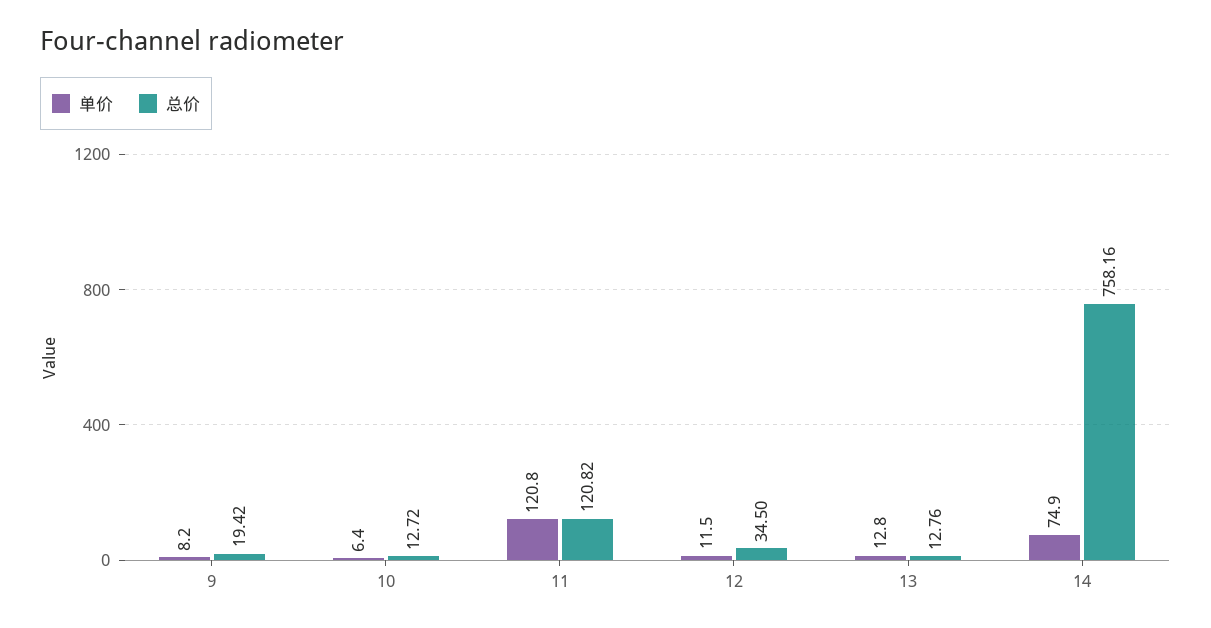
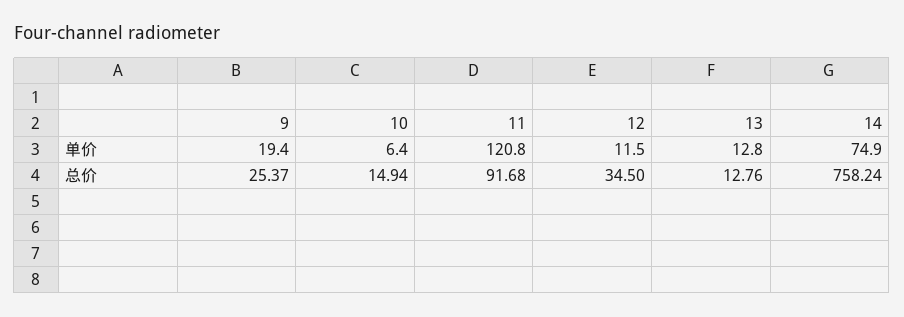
单价, 9: 8.2 -> 19.4
总价, 9: 19.42 -> 25.37
总价, 10: 12.72 -> 14.94
总价, 11: 120.82 -> 91.68
总价, 14: 758.16 -> 758.24

